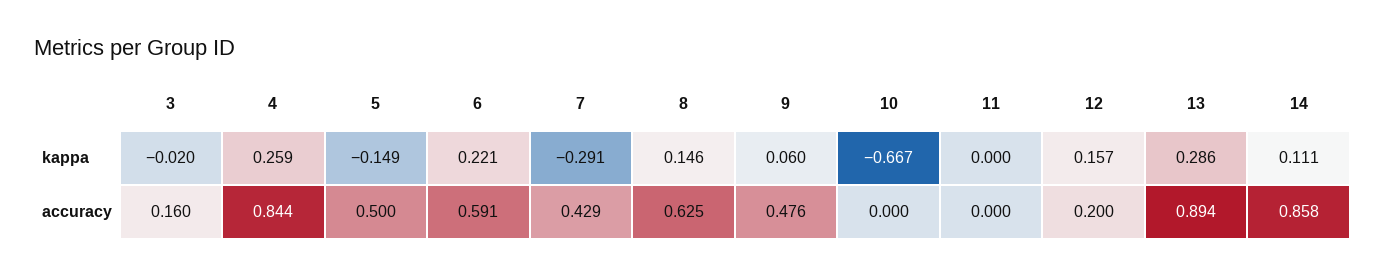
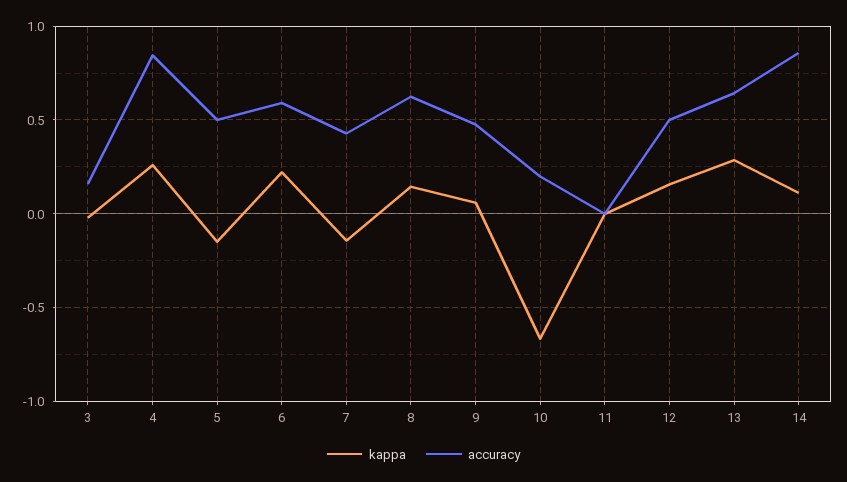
kappa, 7: -0.291 -> -0.15
accuracy, 10: 0 -> 0.2
accuracy, 12: 0.2 -> 0.5
accuracy, 13: 0.894 -> 0.65

